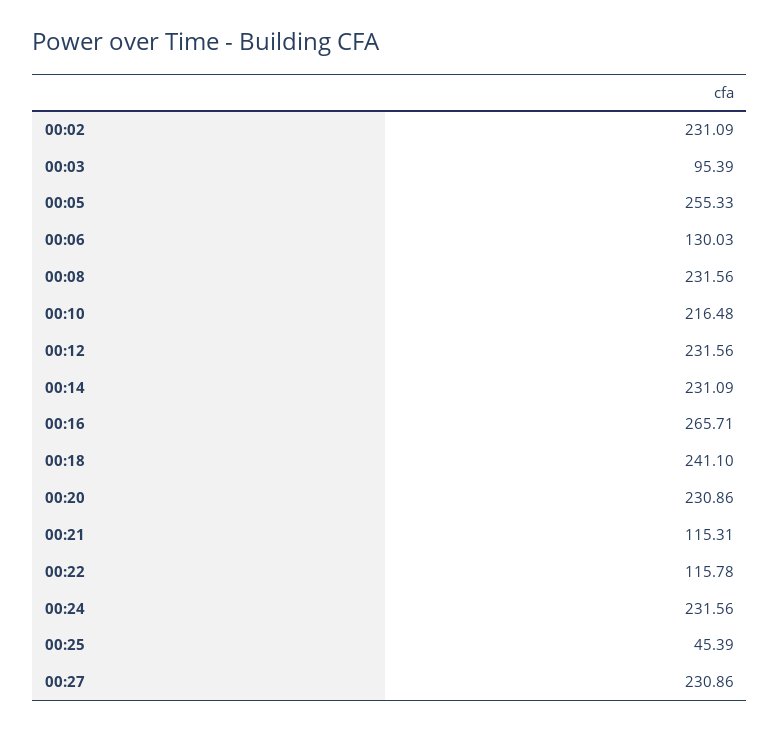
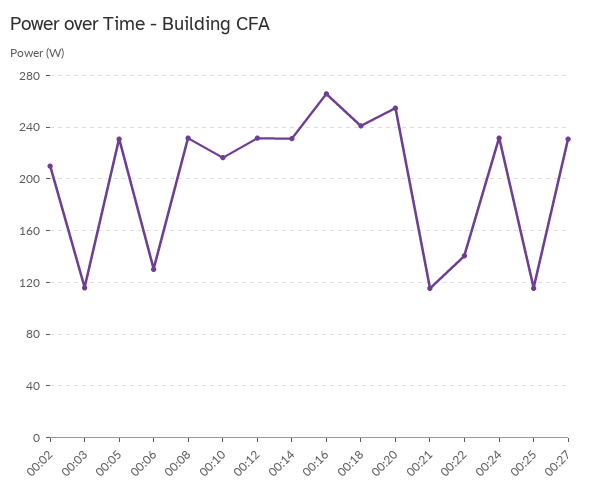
00:02: 231.09 -> 210
00:03: 95.39 -> 115
00:05: 255.33 -> 230
00:20: 230.86 -> 255
00:22: 115.78 -> 140
00:25: 45.39 -> 115

